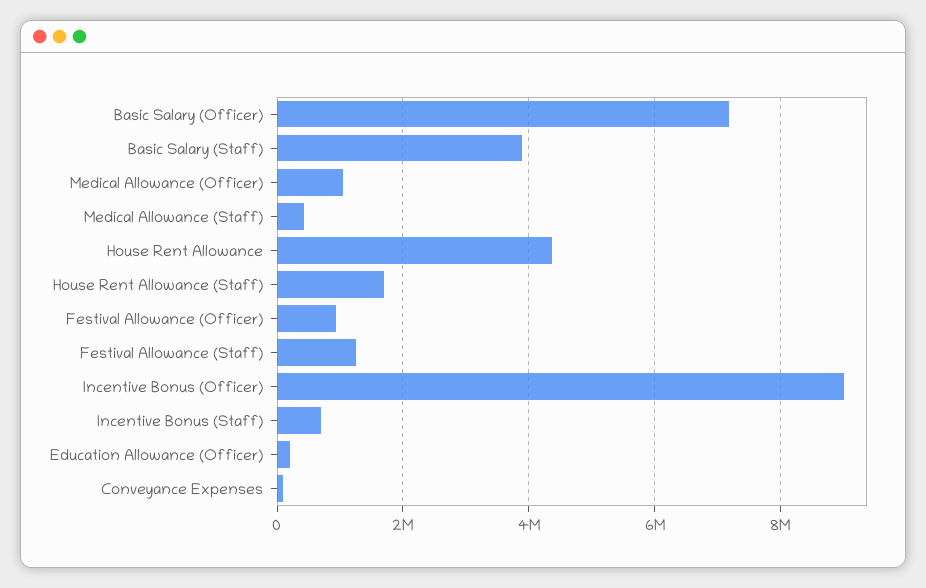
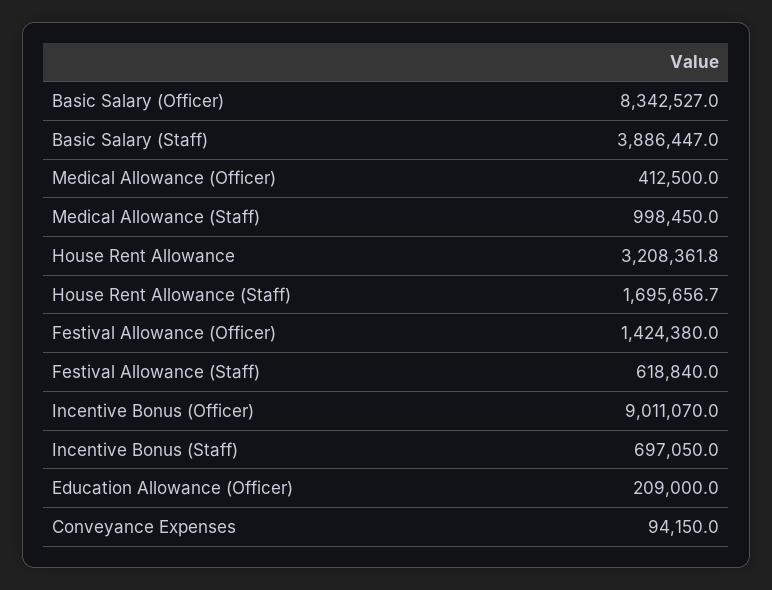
Basic Salary (Officer): 7200000 -> 8342527
Medical Allowance (Officer): 1000000 -> 412500
Medical Allowance (Staff): 400000 -> 998450
House Rent Allowance: 4400000 -> 3208361.8
Festival Allowance (Officer): 1000000 -> 1424380
Festival Allowance (Staff): 1200000 -> 618840

